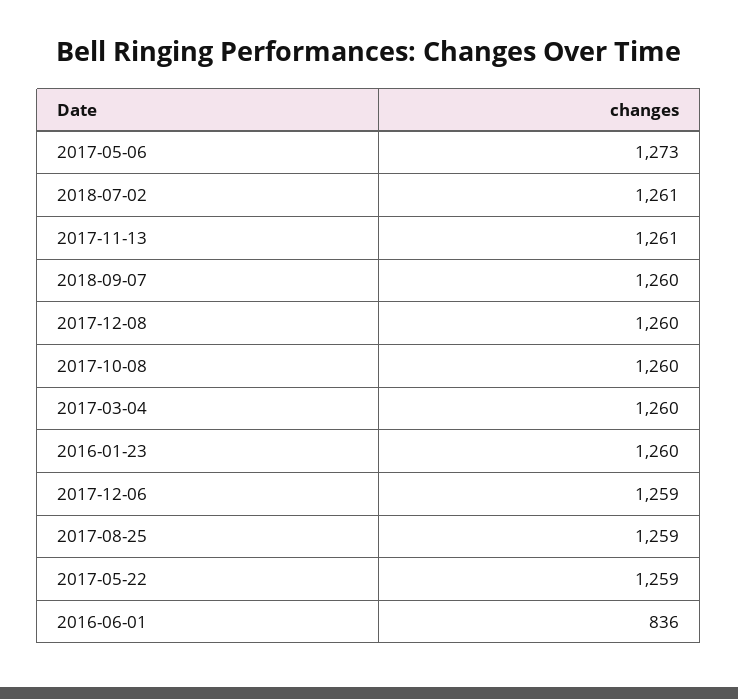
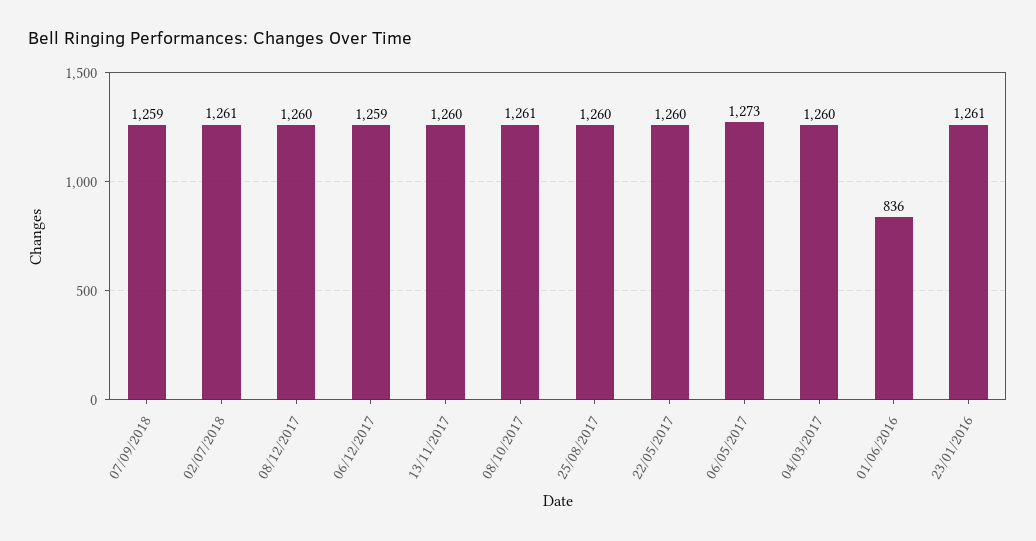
2017-11-13: 1261 -> 1260
2018-09-07: 1260 -> 1259
2017-10-08: 1260 -> 1261
2016-01-23: 1260 -> 1261
2017-08-25: 1259 -> 1260
2017-05-22: 1259 -> 1260

